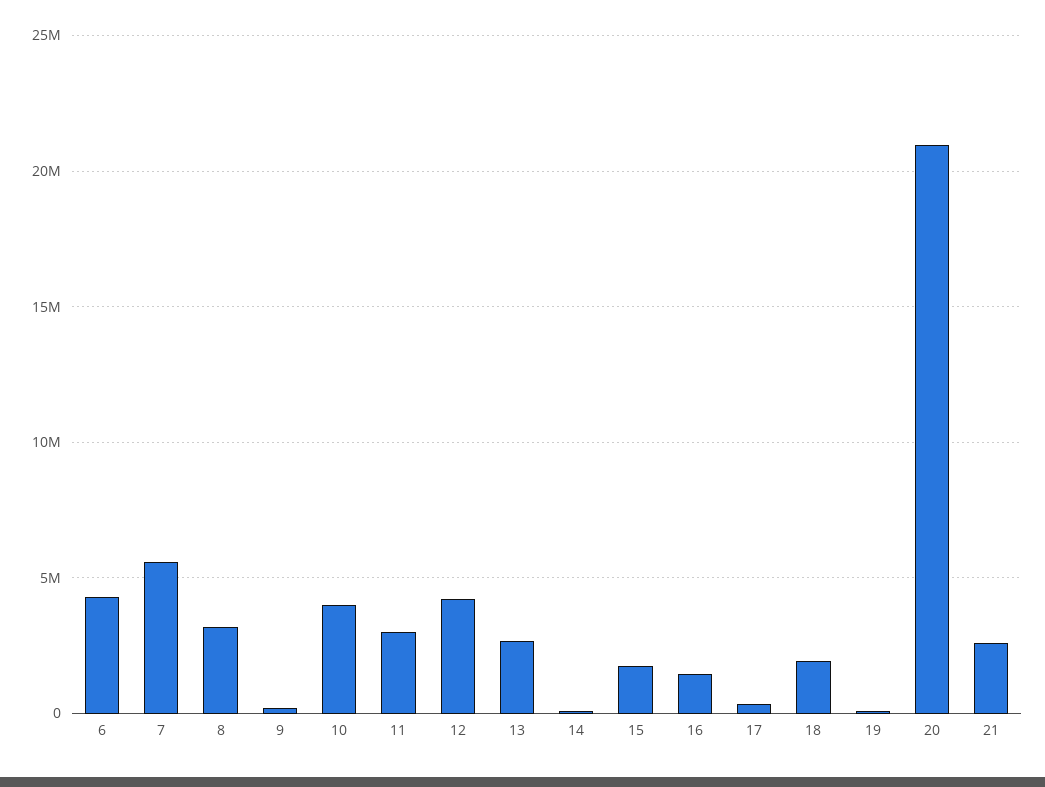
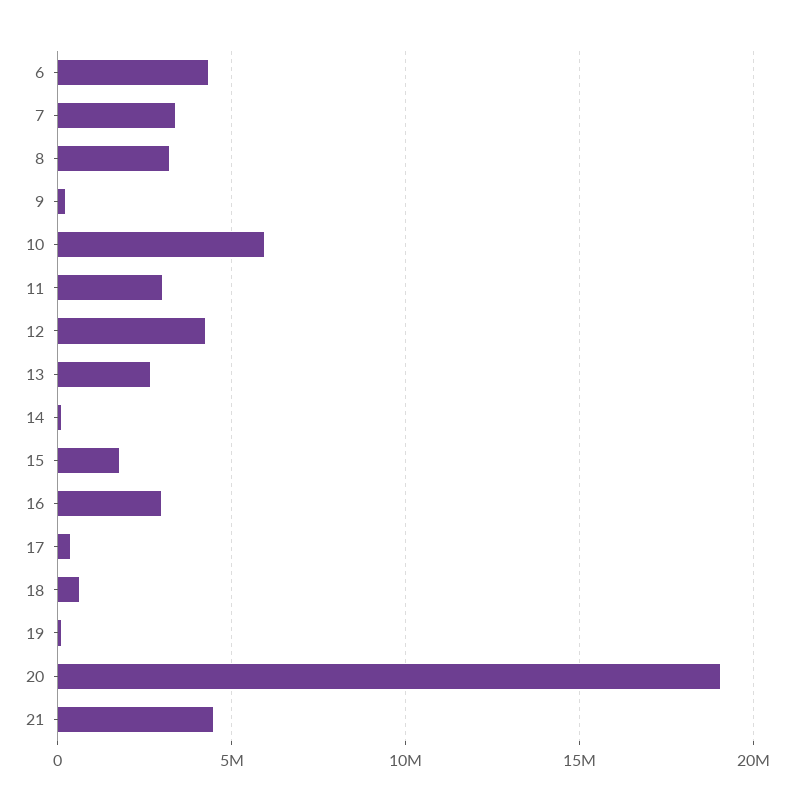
7: 5500000 -> 3500000
10: 4000000 -> 6000000
16: 1500000 -> 3000000
18: 2000000 -> 500000
20: 21000000 -> 19000000
21: 2500000 -> 4500000

